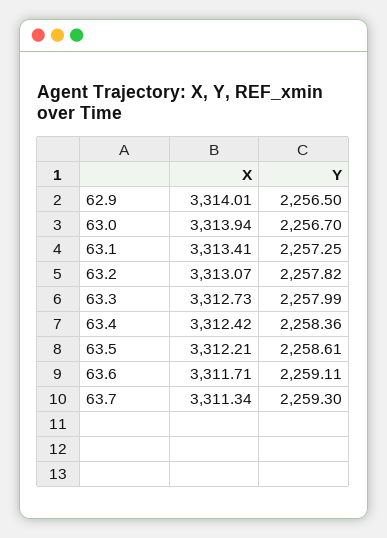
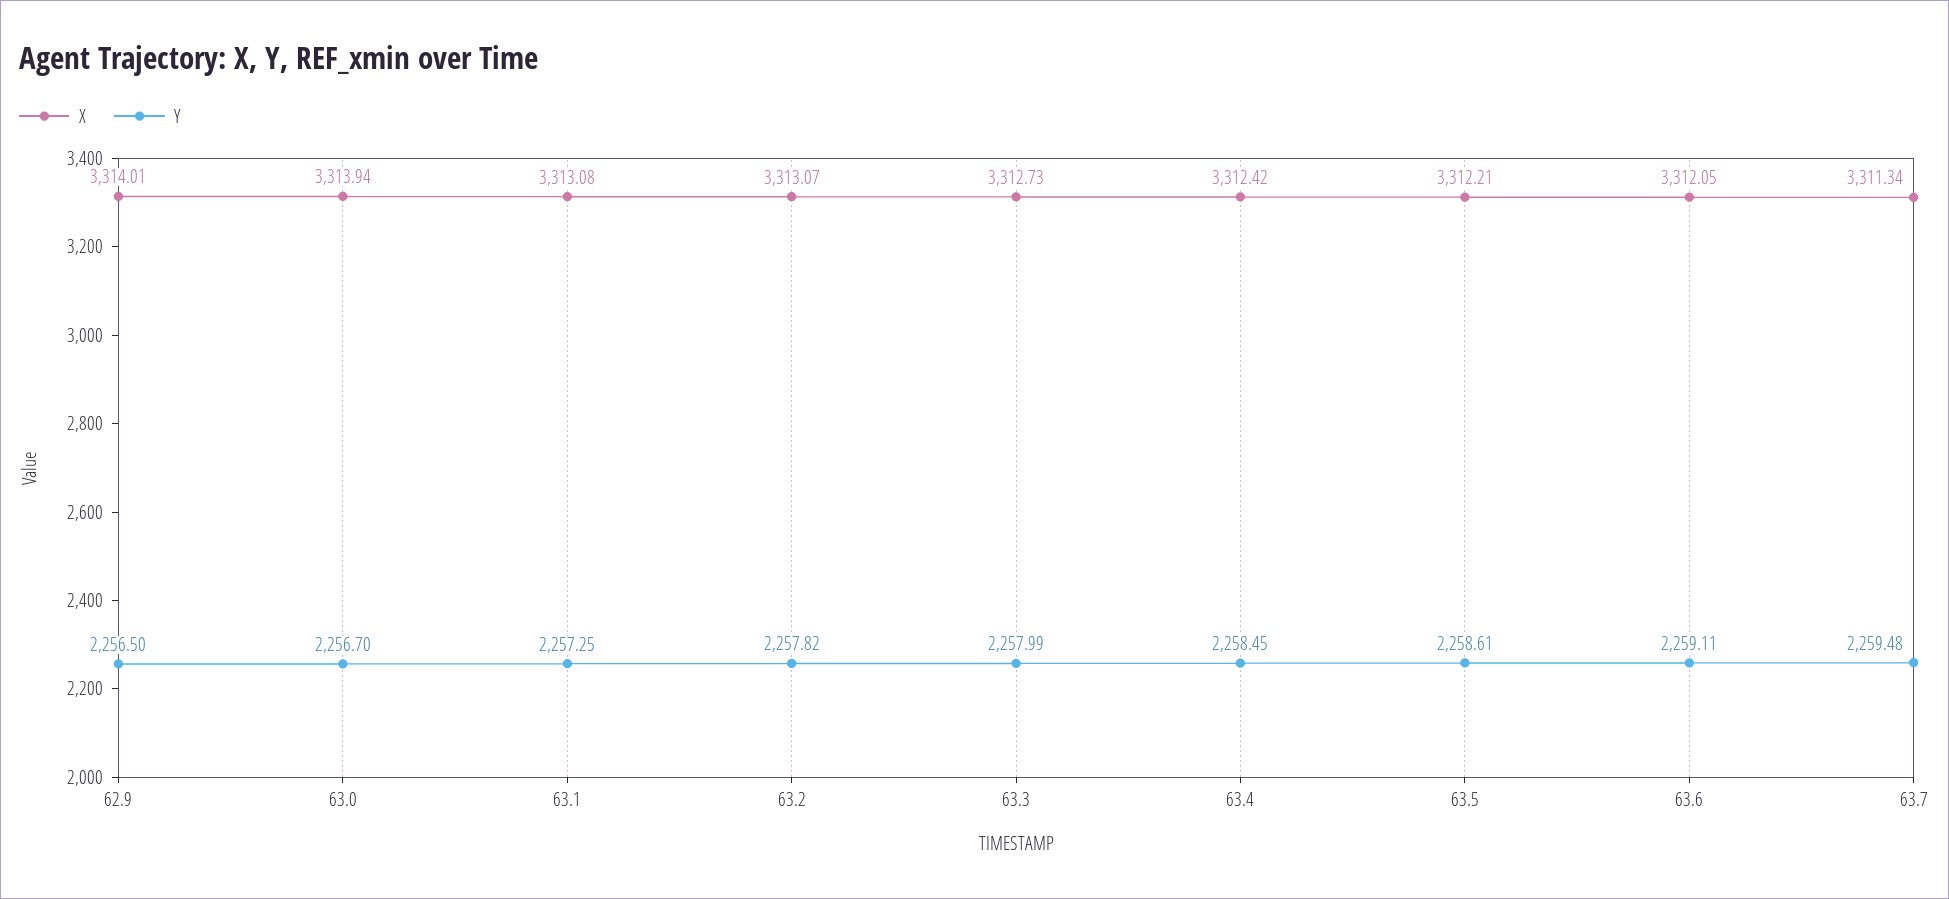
X, 63.1: 3313.41 -> 3313.08
Y, 63.4: 2258.36 -> 2258.45
X, 63.6: 3311.71 -> 3312.05
Y, 63.7: 2259.3 -> 2259.48

